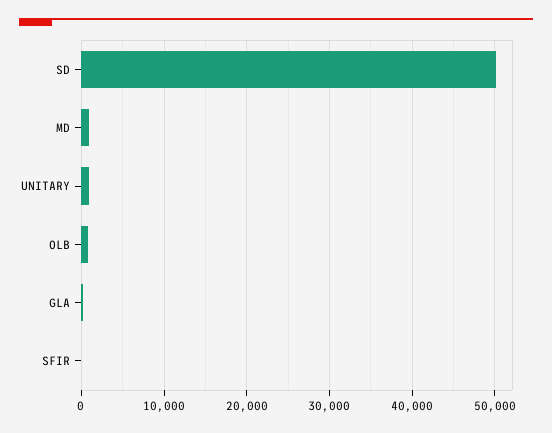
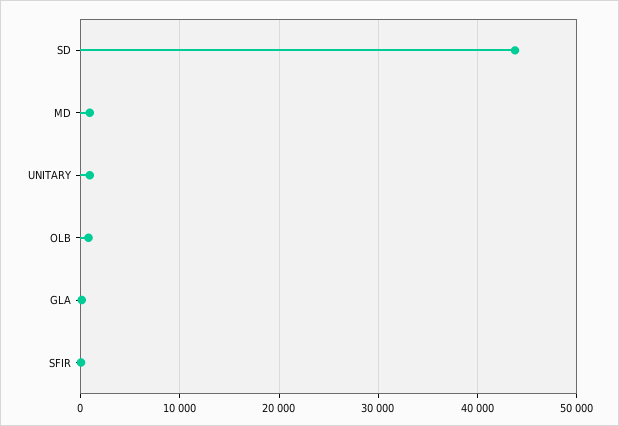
SD: 50000 -> 44000

